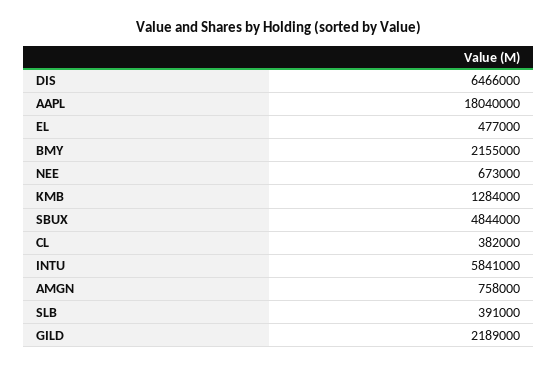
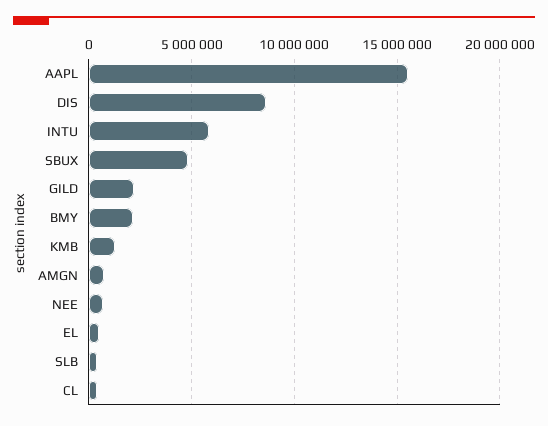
DIS: 6466000 -> 8500000
AAPL: 18040000 -> 15500000

